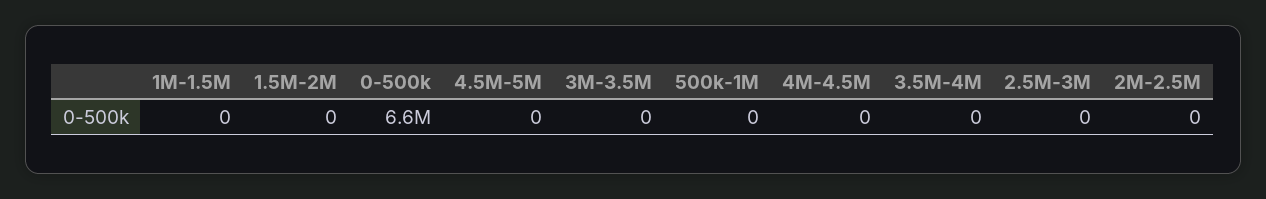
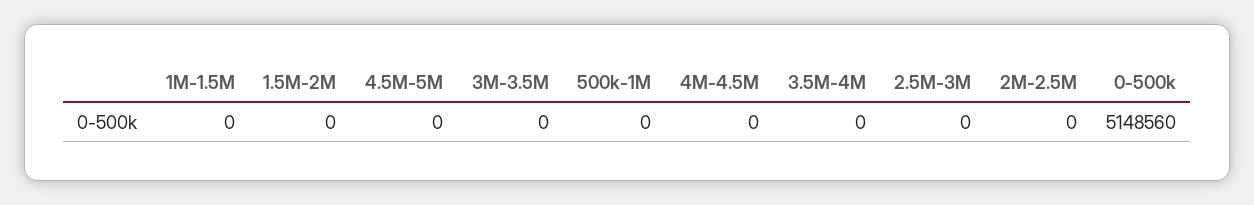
0-500k: 6600000 -> 5148560

